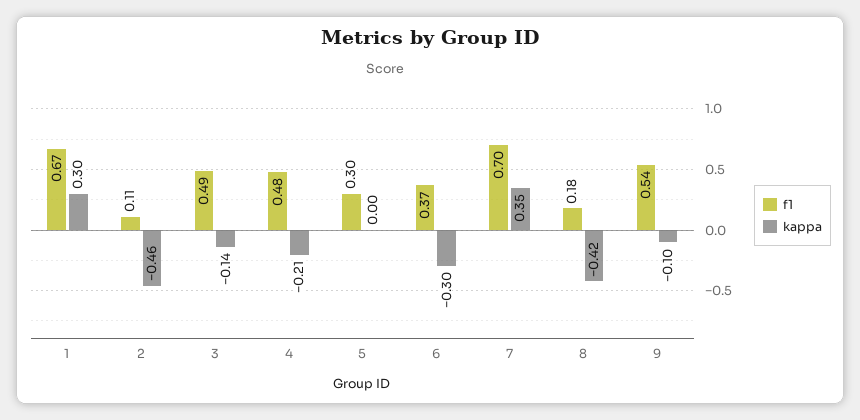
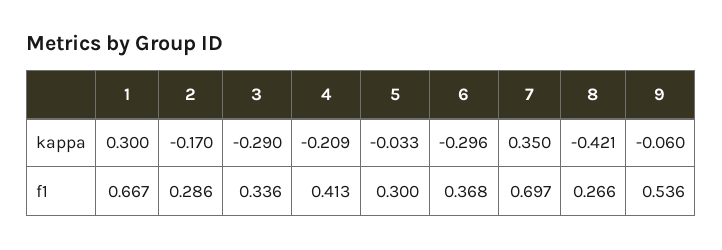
f1, 2: 0.11 -> 0.286
kappa, 2: -0.46 -> -0.17
f1, 3: 0.49 -> 0.336
kappa, 3: -0.14 -> -0.29
f1, 4: 0.48 -> 0.413
kappa, 5: 0 -> -0.033
f1, 8: 0.18 -> 0.266
kappa, 9: -0.1 -> -0.06

